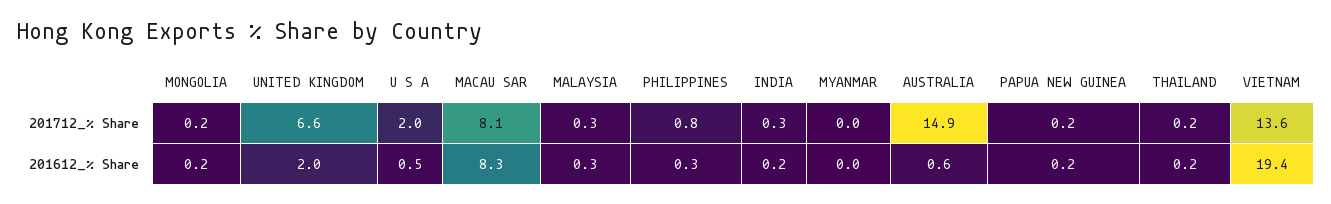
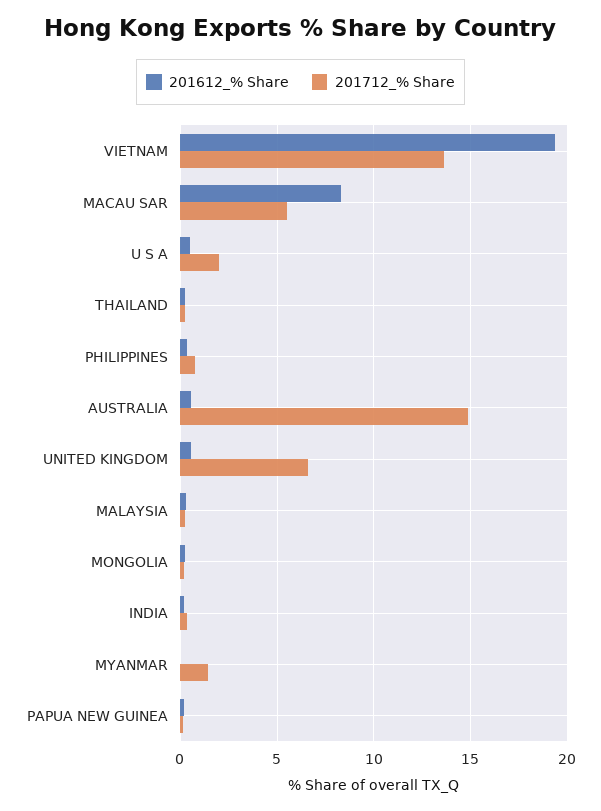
201712_% Share, MACAU SAR: 8.1 -> 5.5
201712_% Share, MYANMAR: 0 -> 1.5
201612_% Share, UNITED KINGDOM: 2 -> 0.5

